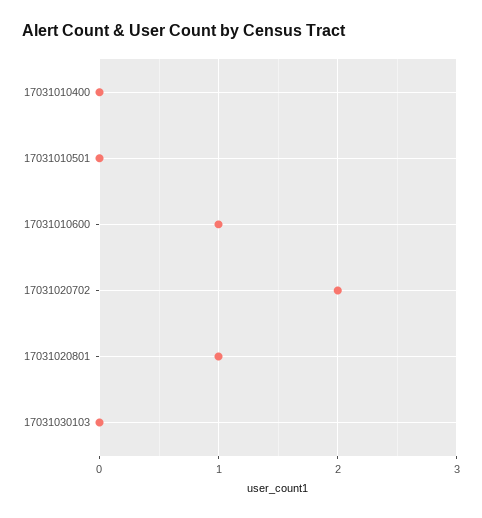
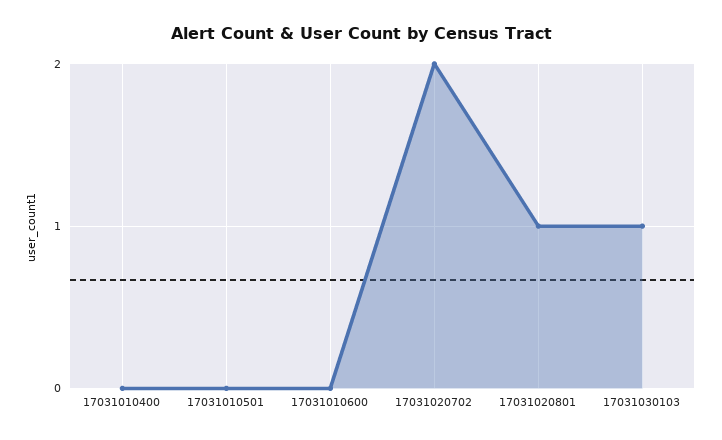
17031010600: 1 -> 0
17031030103: 0 -> 1

